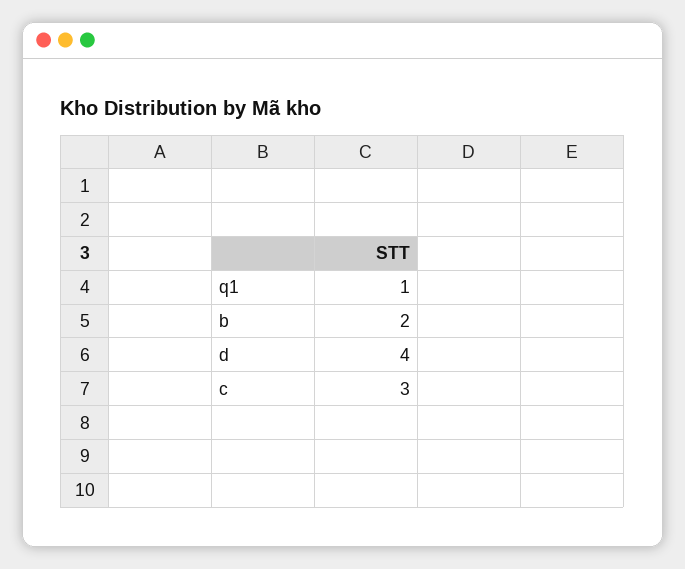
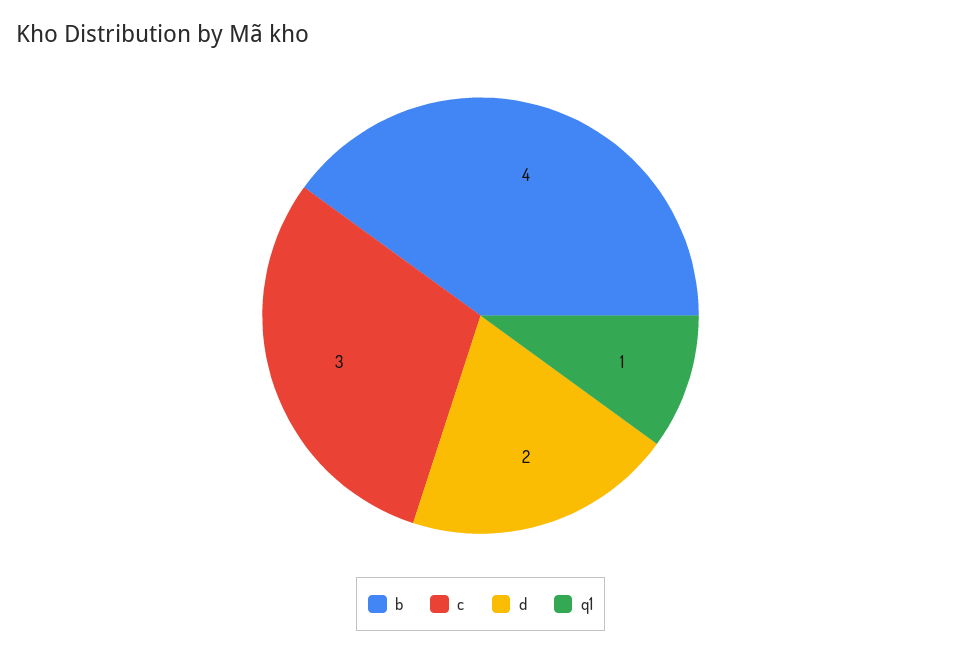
b: 2 -> 4
d: 4 -> 2

